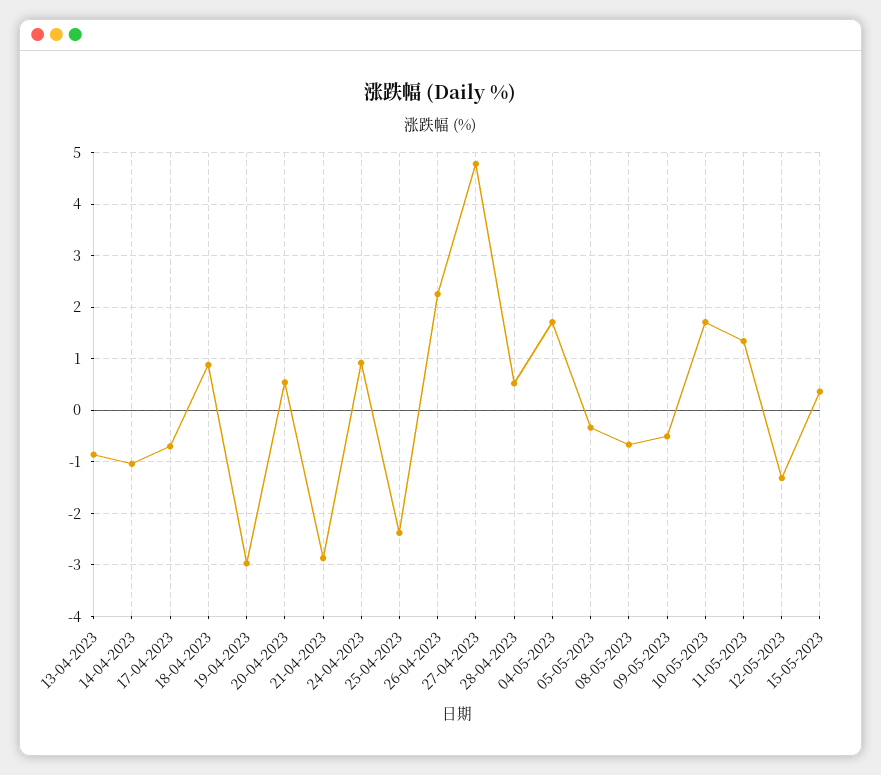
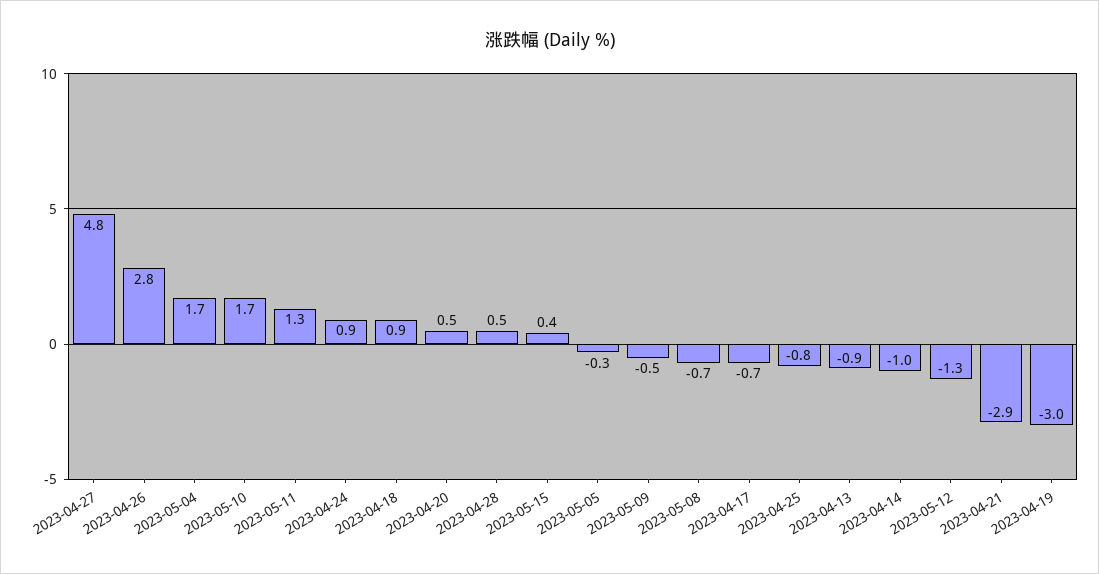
25-04-2023: -2.4 -> -0.8
26-04-2023: 2.2 -> 2.8

